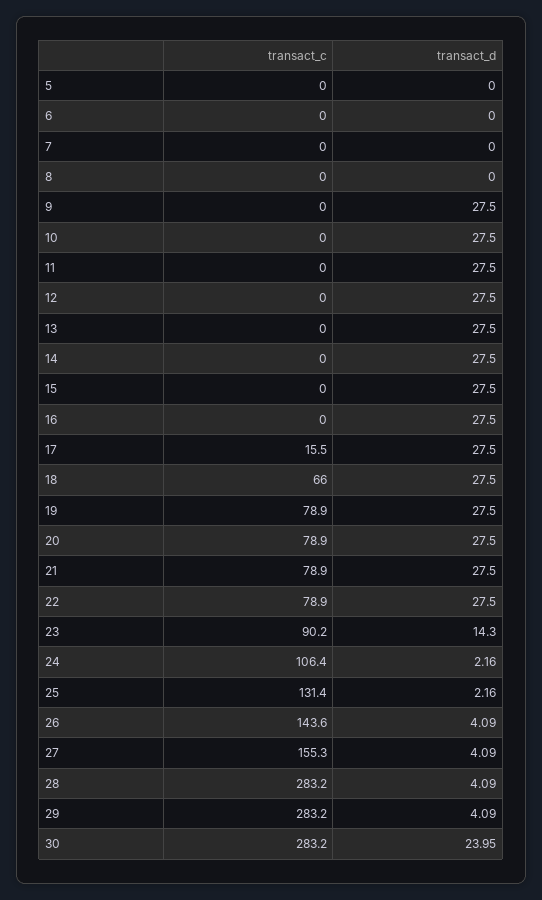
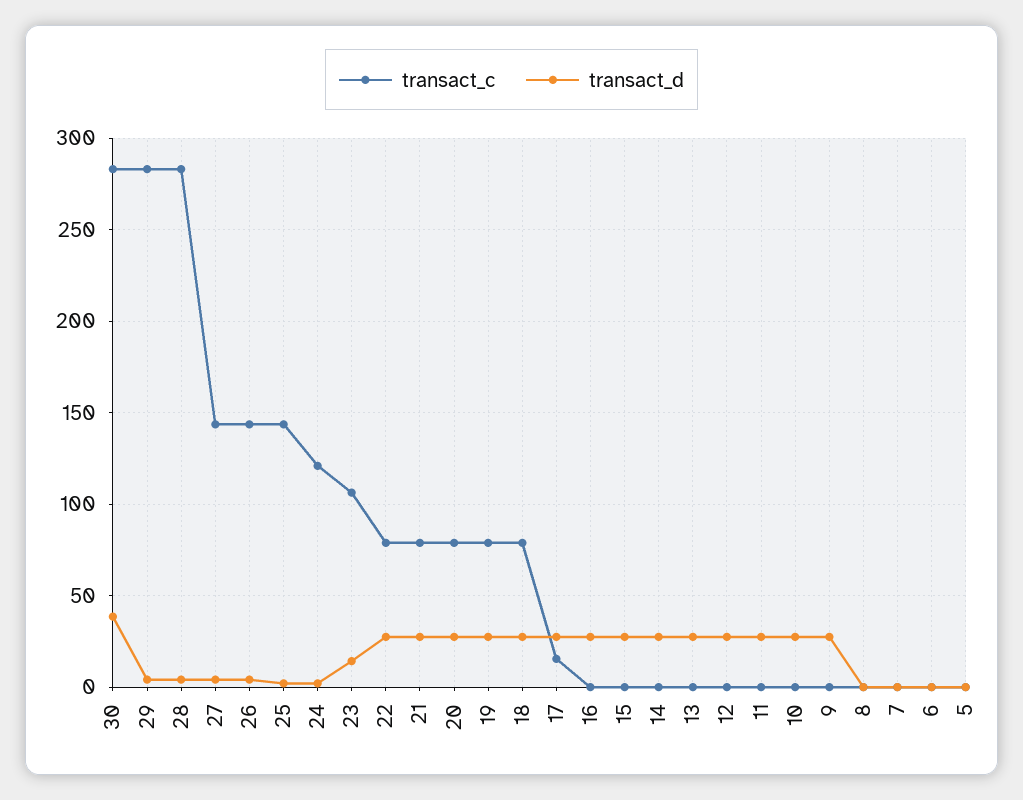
transact_c, 18: 66 -> 80
transact_c, 23: 90.2 -> 105
transact_c, 24: 106.4 -> 120
transact_c, 25: 131.4 -> 145
transact_c, 27: 155.3 -> 145
transact_d, 30: 23.95 -> 40

